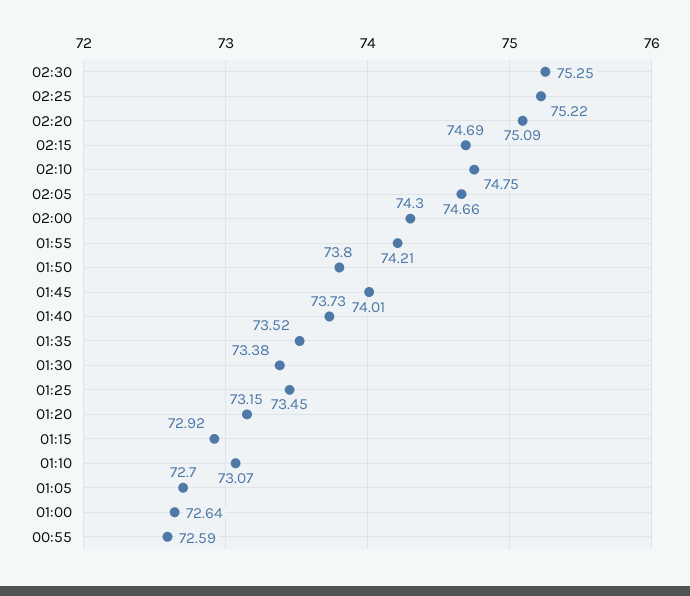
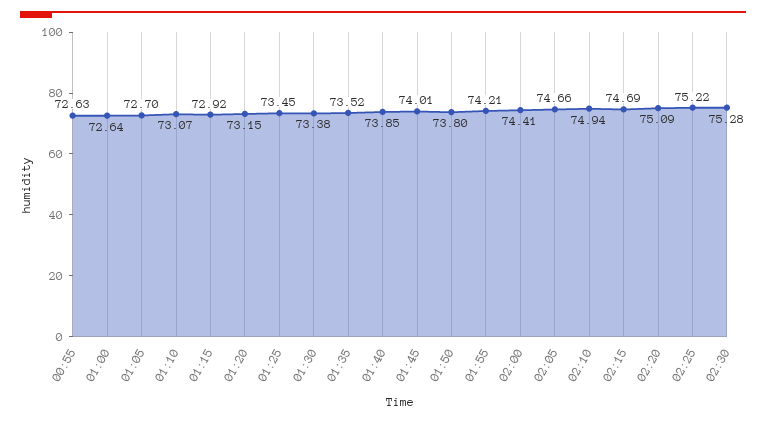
02:30: 75.25 -> 75.28
02:10: 74.75 -> 74.94
02:00: 74.3 -> 74.41
01:40: 73.73 -> 73.85
00:55: 72.59 -> 72.63

